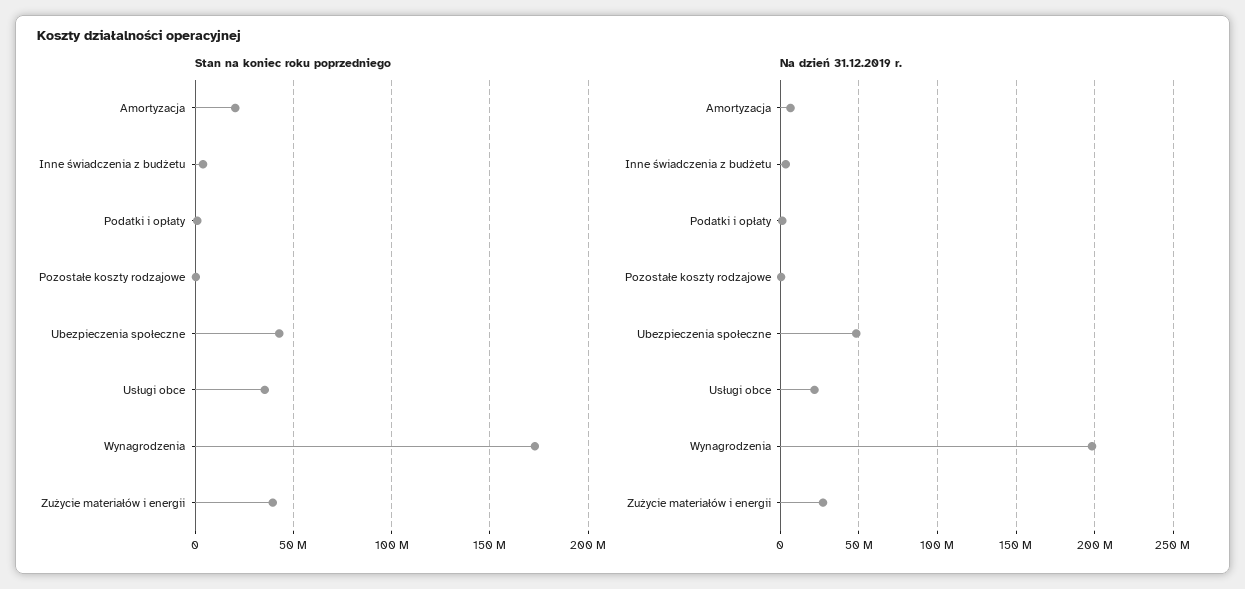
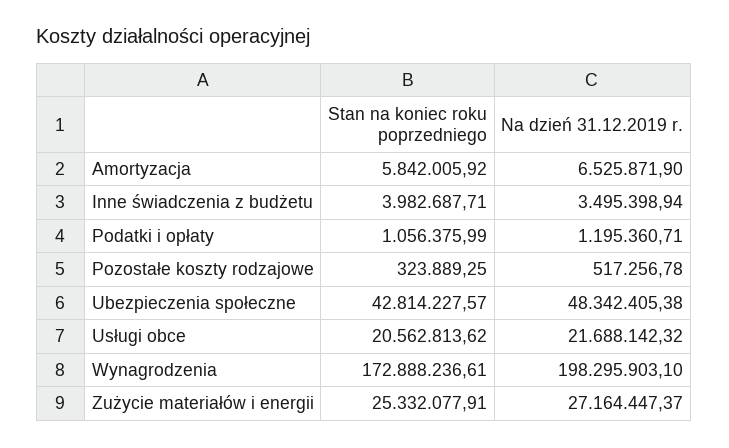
Stan na koniec roku poprzedniego, Amortyzacja: 20000000 -> 5842005.92
Stan na koniec roku poprzedniego, Usługi obce: 35000000 -> 20562813.62
Stan na koniec roku poprzedniego, Zużycie materiałów i energii: 40000000 -> 25332077.91

